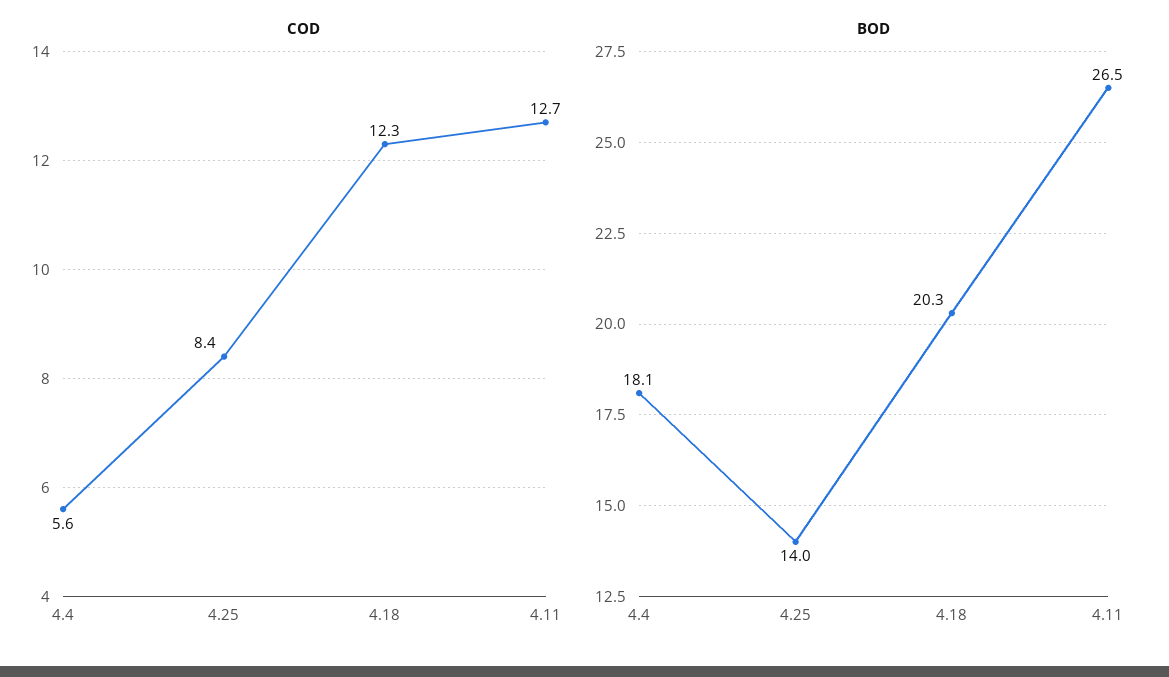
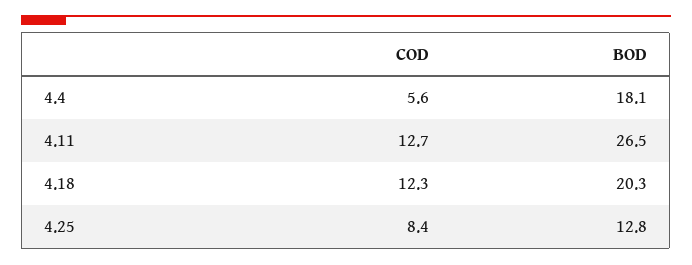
BOD, 4.25: 14 -> 12.8

